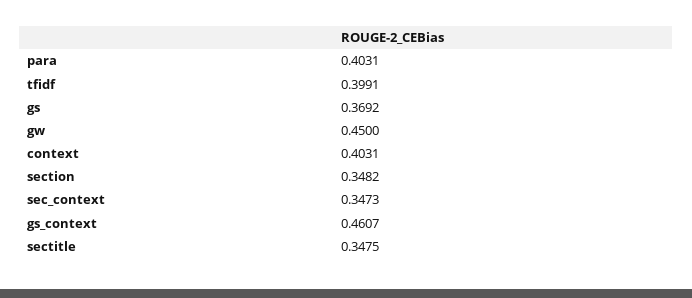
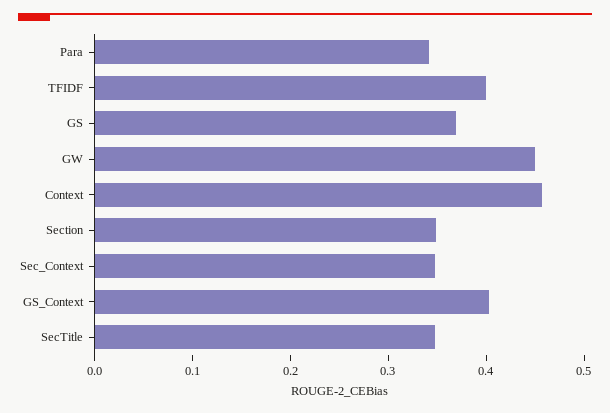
para: 0.4031 -> 0.34
context: 0.4031 -> 0.46
gs_context: 0.4607 -> 0.4

